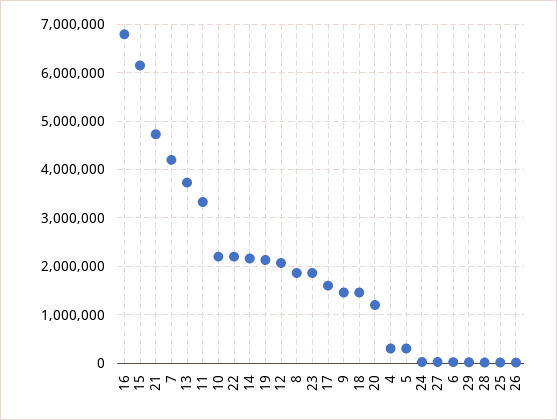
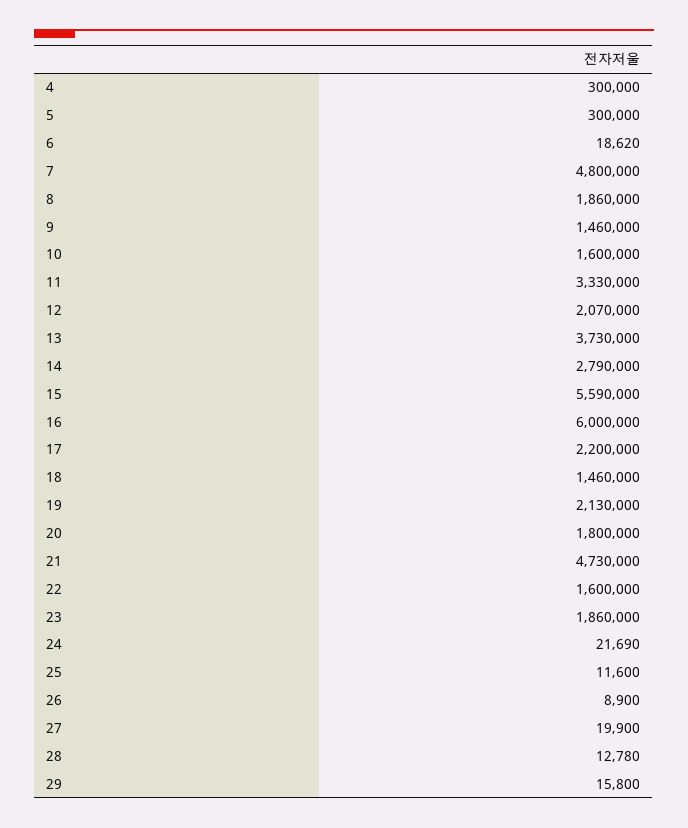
16: 6800000 -> 6000000
15: 6200000 -> 5590000
7: 4200000 -> 4800000
10: 2200000 -> 1600000
22: 2200000 -> 1600000
14: 2200000 -> 2790000
17: 1600000 -> 2200000
20: 1200000 -> 1800000

